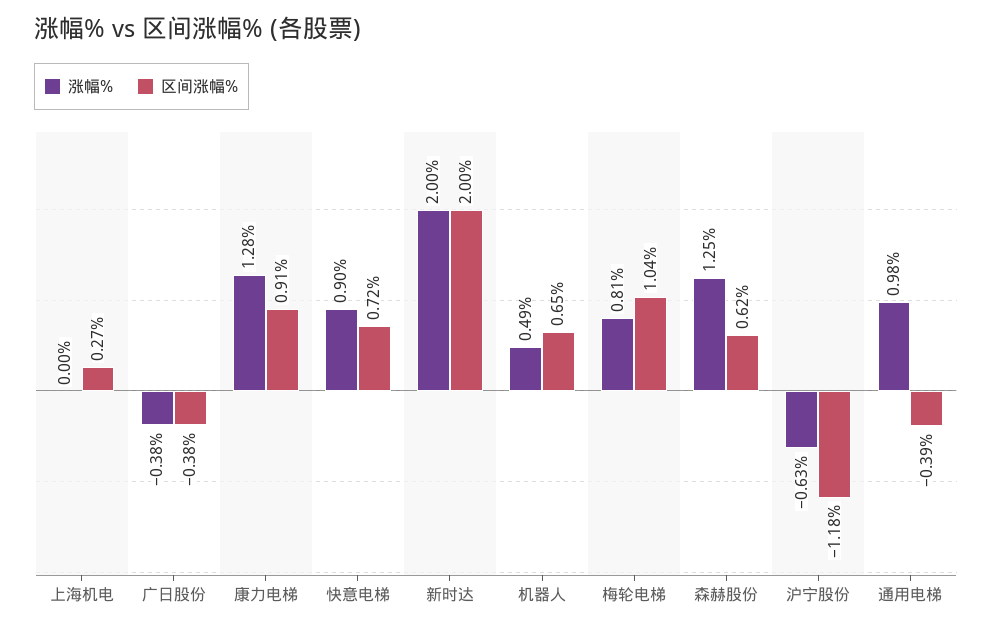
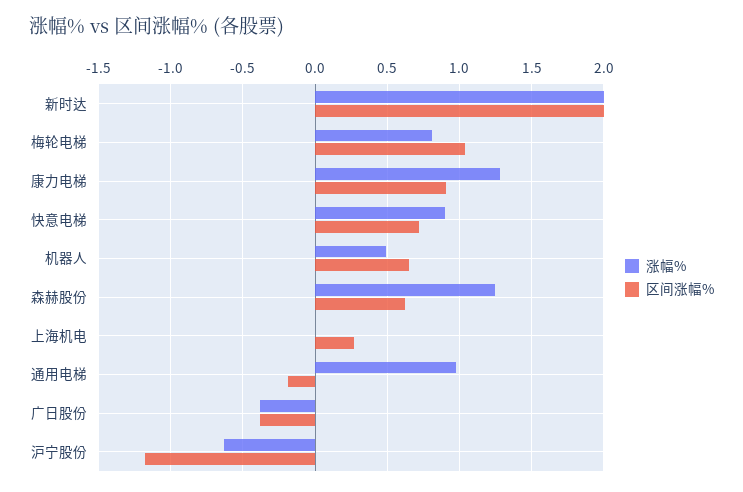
区间涨幅%, 通用电梯: -0.39 -> -0.2

